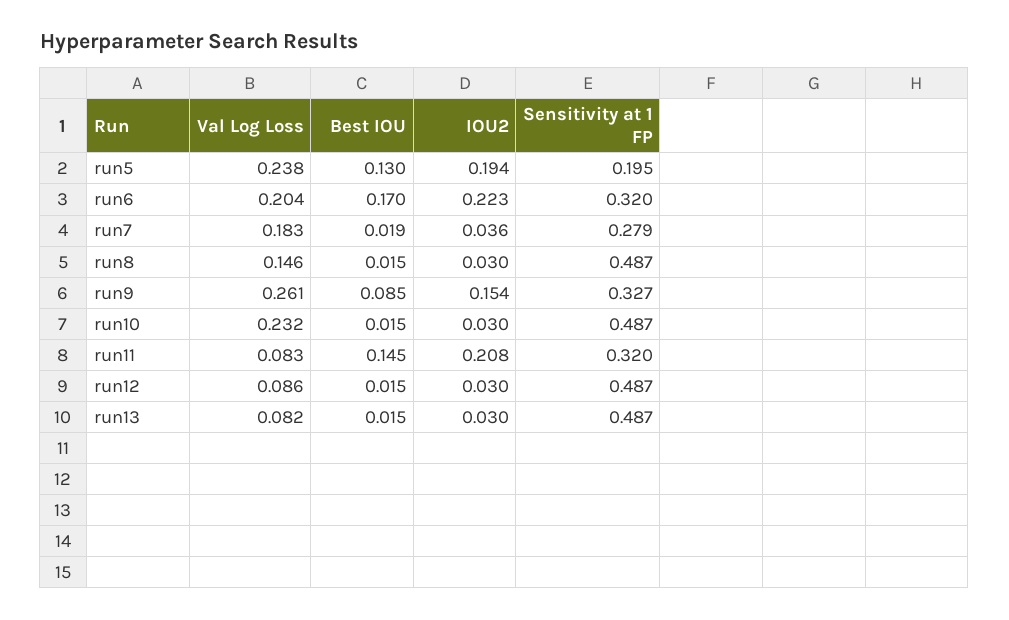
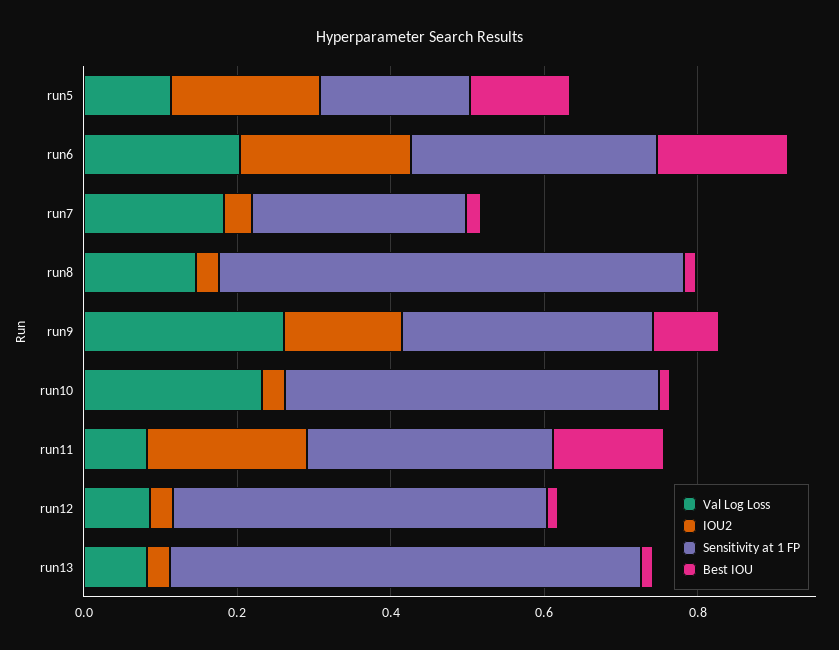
Val Log Loss, run5: 0.238 -> 0.1
Sensitivity at 1 FP, run8: 0.487 -> 0.6
Sensitivity at 1 FP, run13: 0.487 -> 0.6

